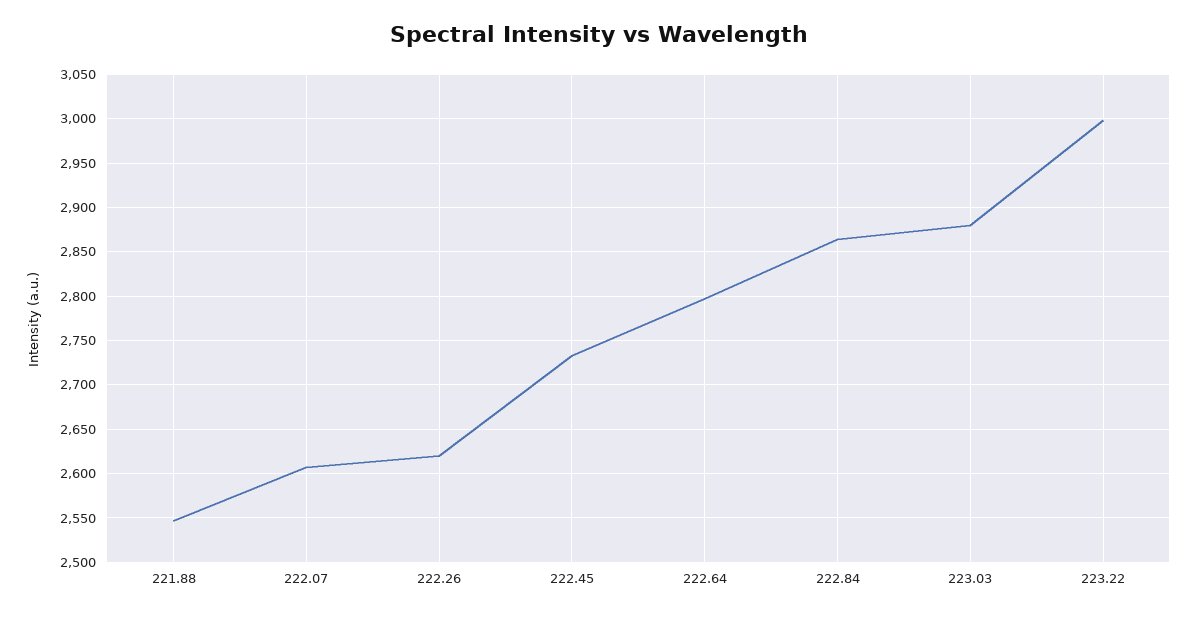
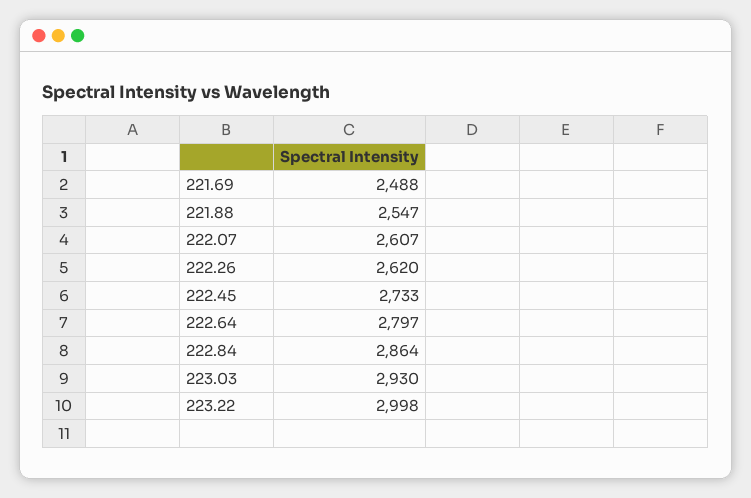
223.03: 2880 -> 2930
221.69: none -> 2488

